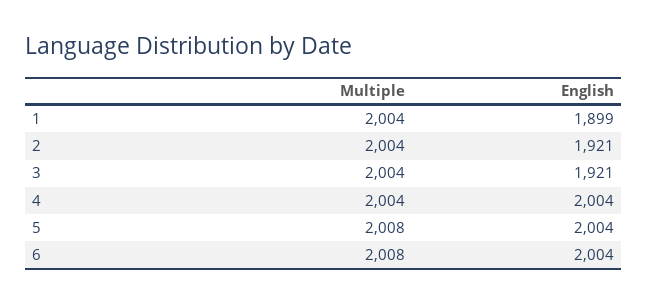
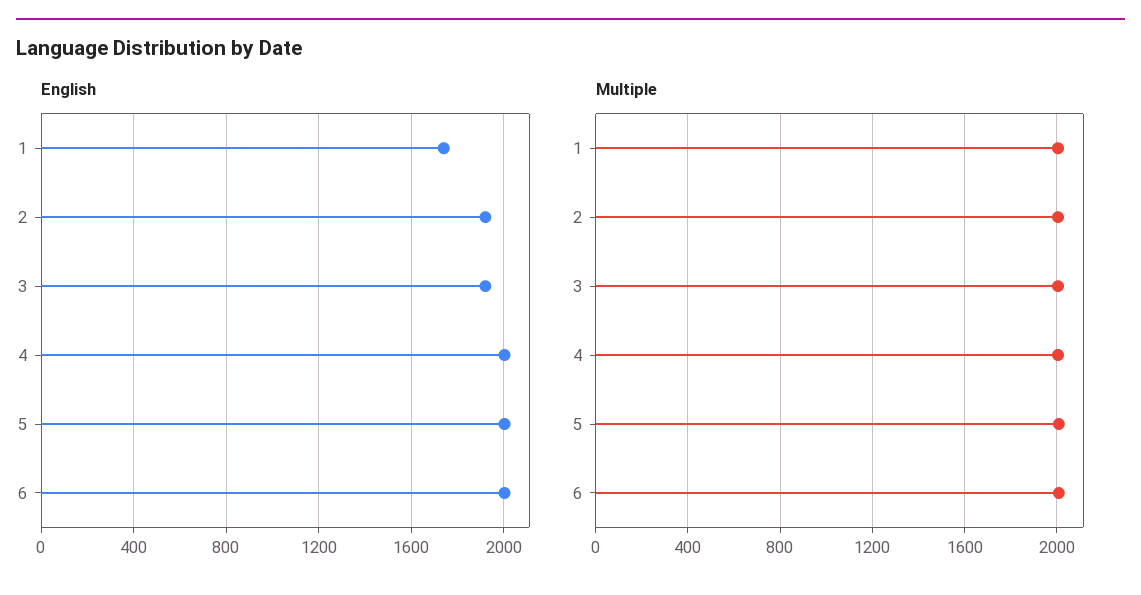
English, 1: 1899 -> 1750

